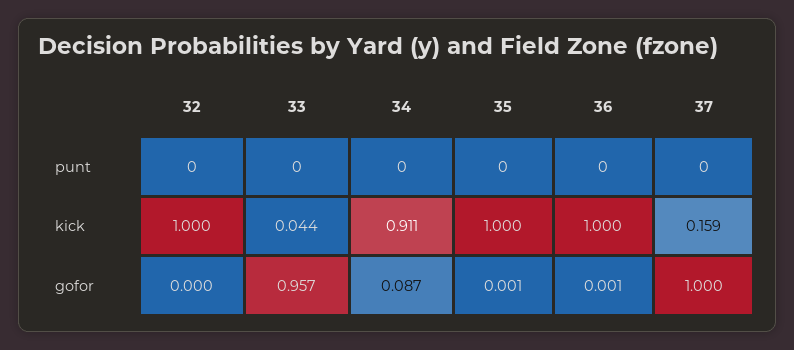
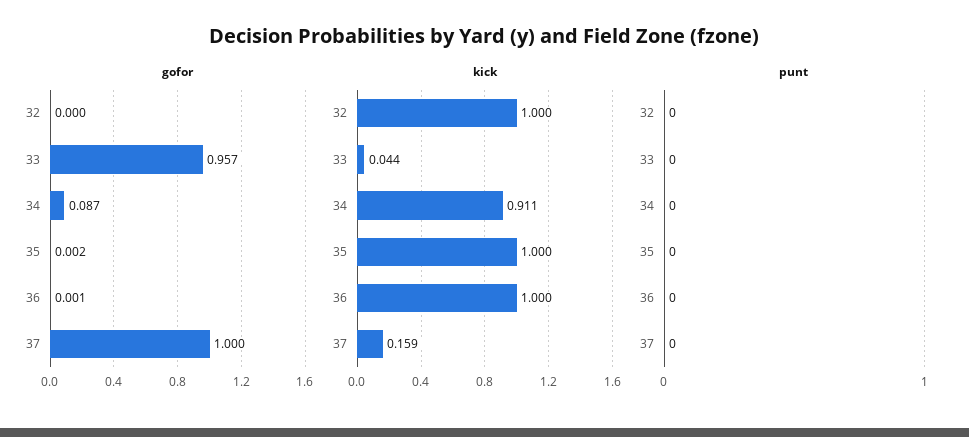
gofor, 35: 0.001 -> 0.002

